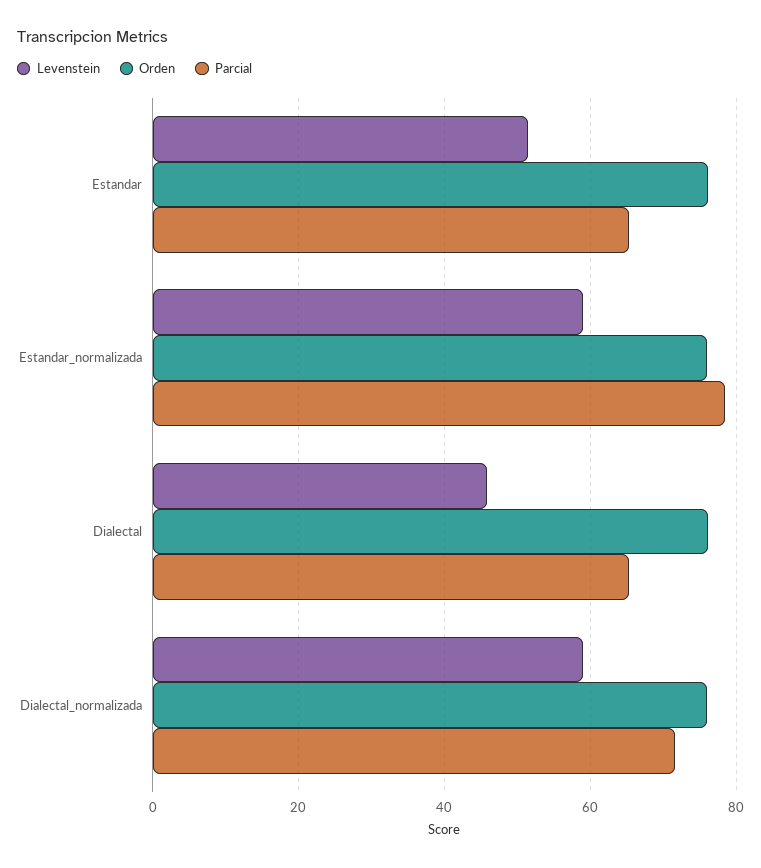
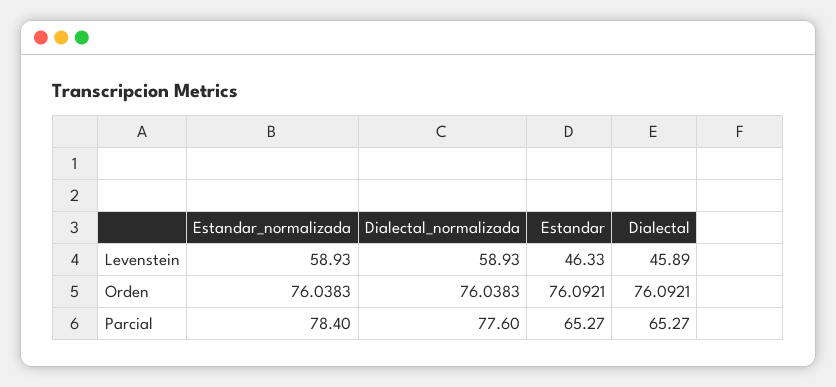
Levenstein, Estandar: 52 -> 46.33
Parcial, Dialectal_normalizada: 72 -> 77.6

